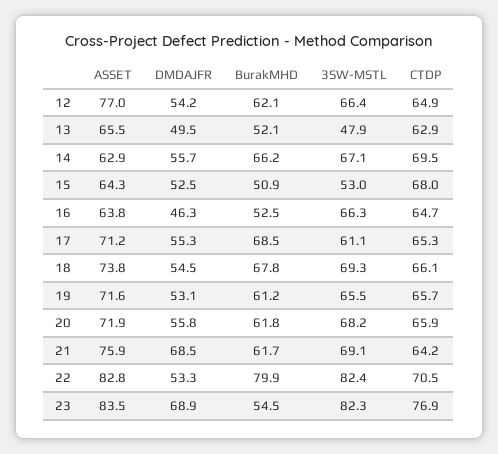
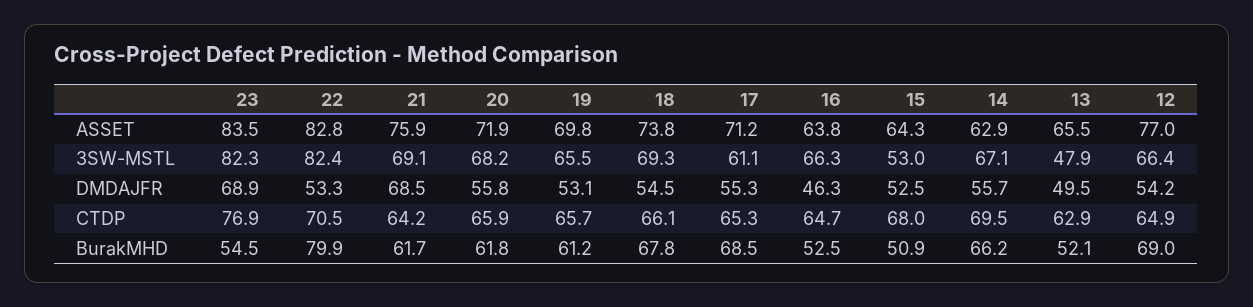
BurakMHD, 12: 62.1 -> 69
ASSET, 19: 71.6 -> 69.8

